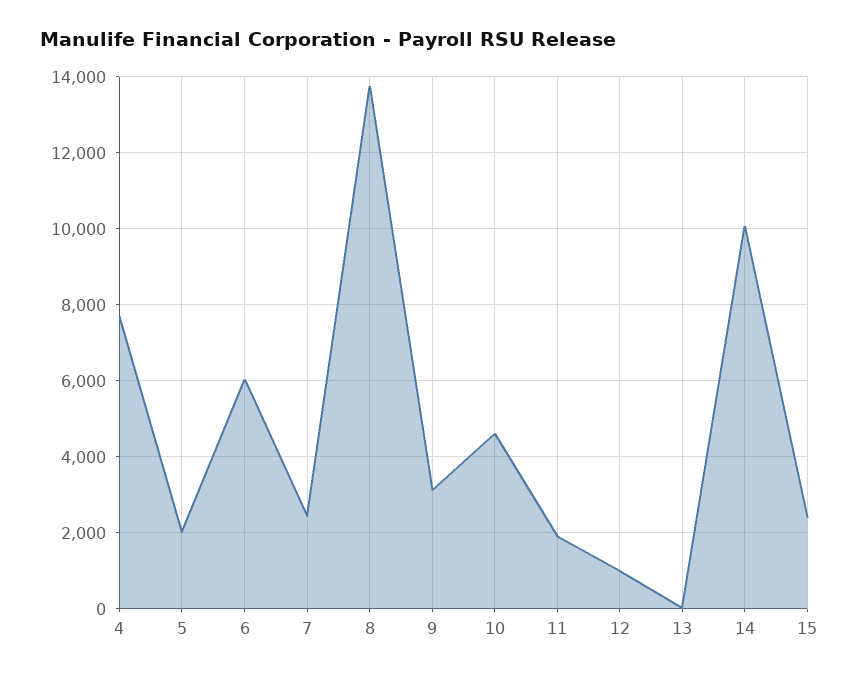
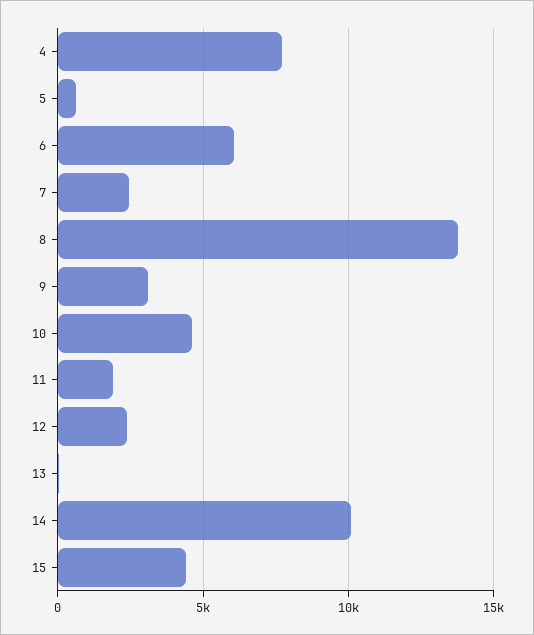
5: 2000 -> 500
12: 1000 -> 2500
15: 2400 -> 4500

